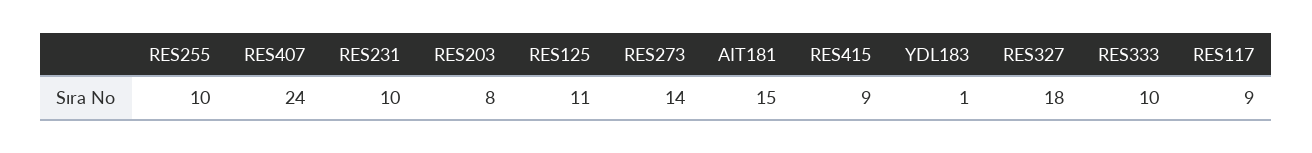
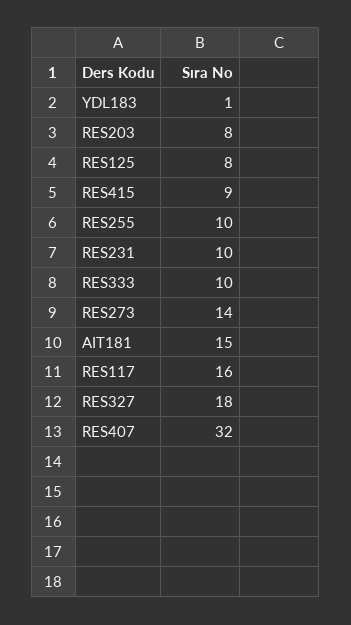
RES407: 24 -> 32
RES125: 11 -> 8
RES117: 9 -> 16

